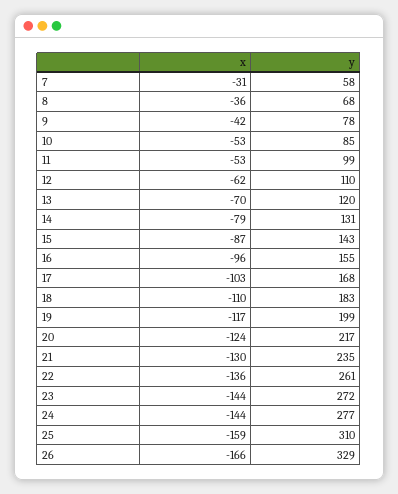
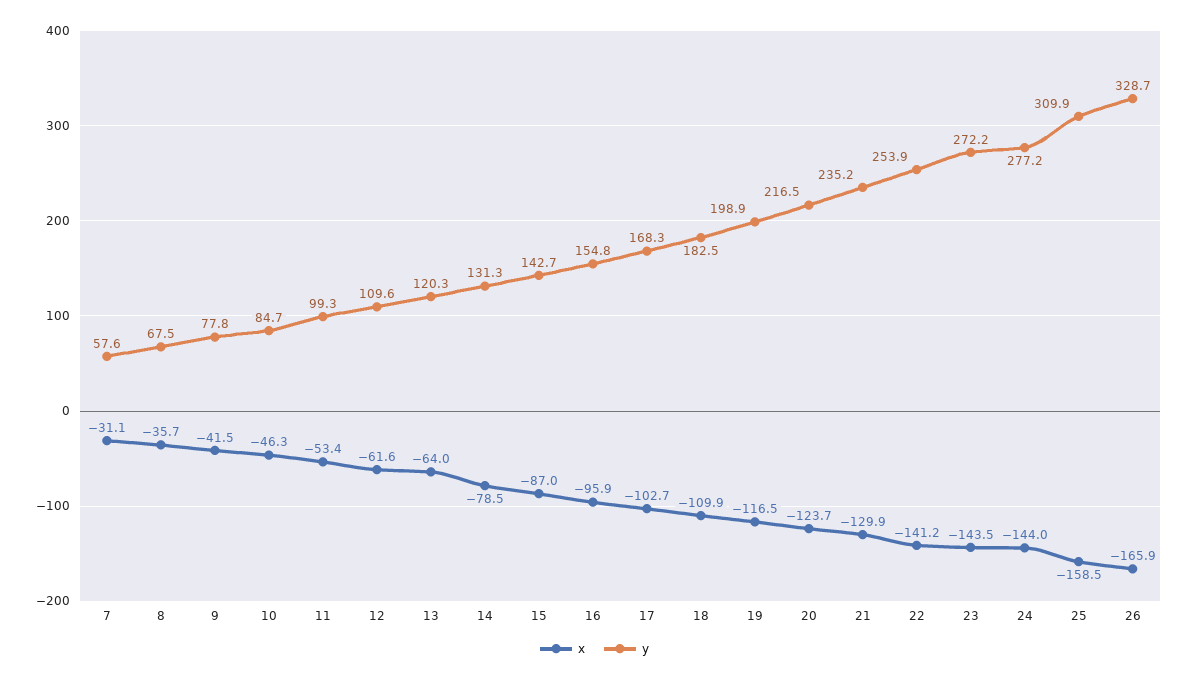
x, 10: -53 -> -46.3
x, 13: -70 -> -64
x, 22: -136 -> -141.2
y, 22: 261 -> 253.9

